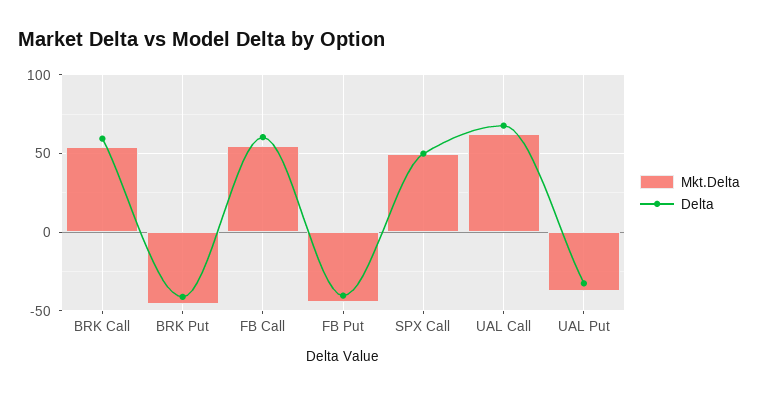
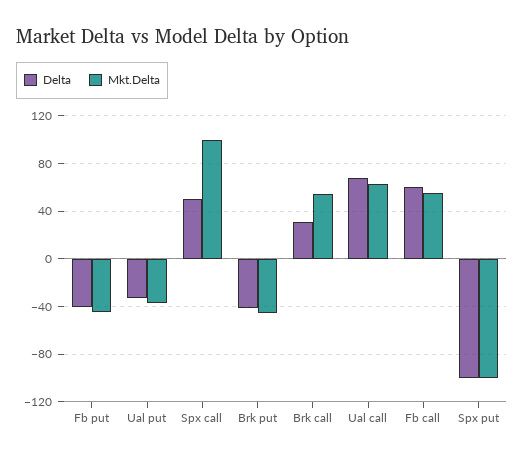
Delta, BRK Call: 60 -> 30
Mkt.Delta, SPX Call: 50 -> 100
Delta, Spx put: none -> -100
Mkt.Delta, Spx put: none -> -100

